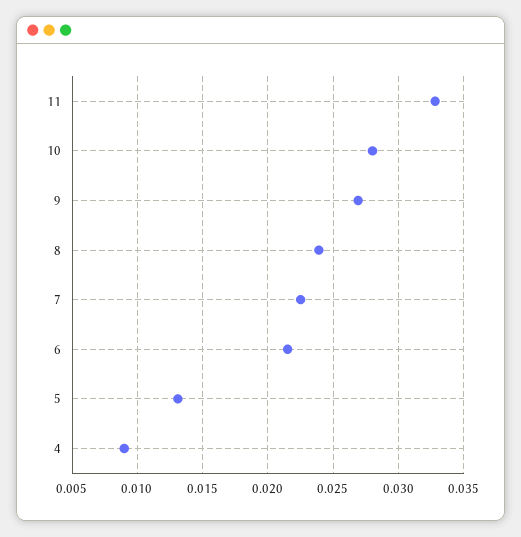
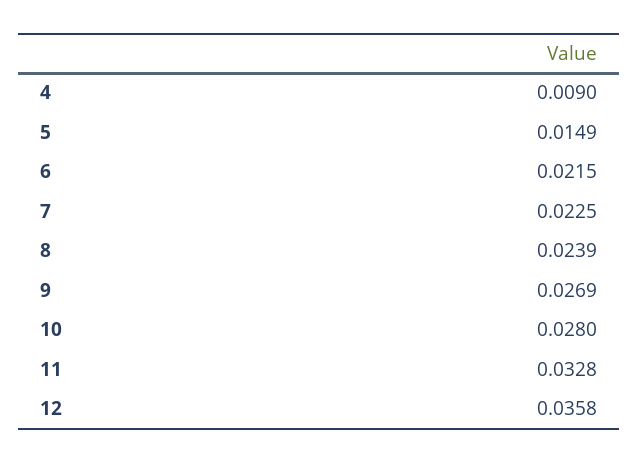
5: 0.013 -> 0.0149
12: none -> 0.0358

